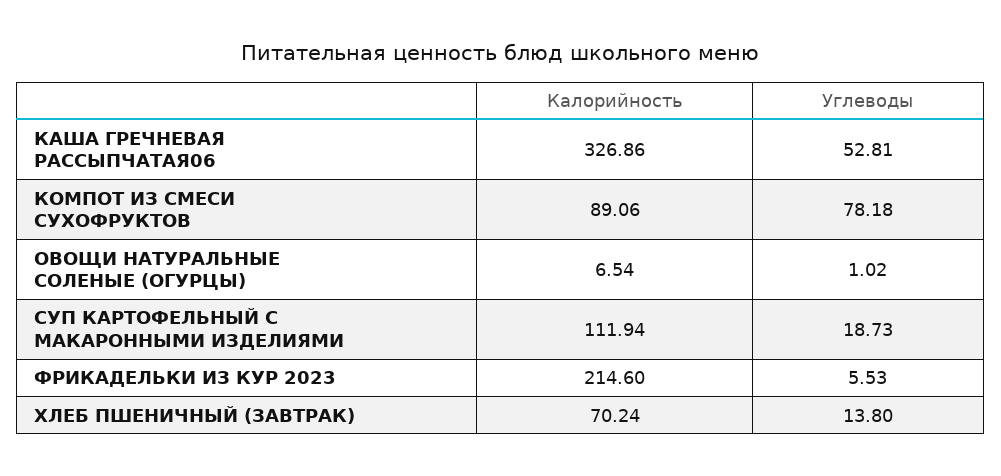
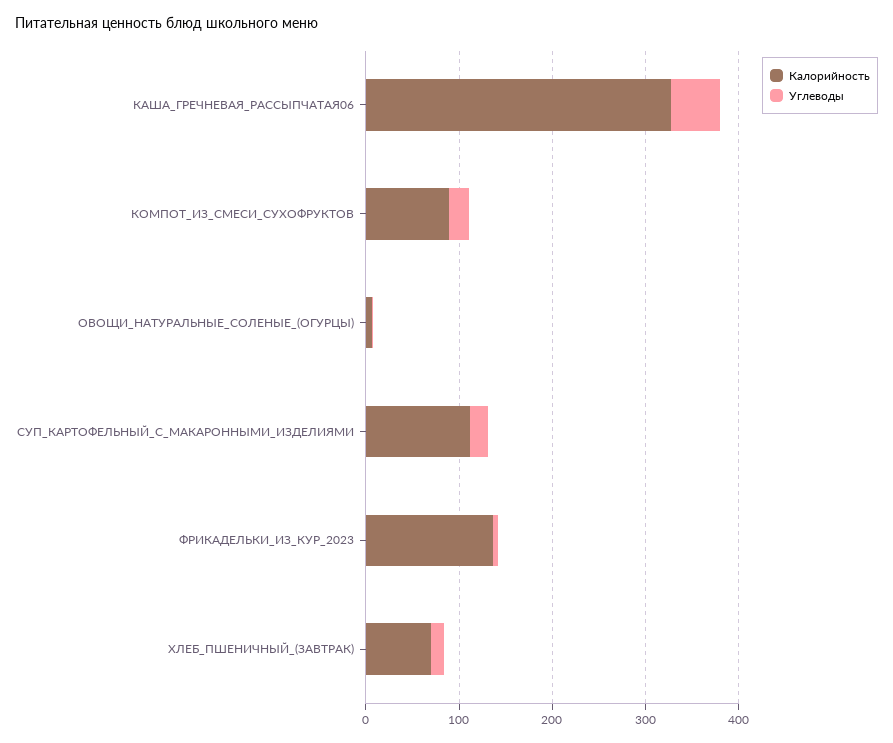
Углеводы, КОМПОТ ИЗ СМЕСИ СУХОФРУКТОВ: 78.18 -> 20
Калорийность, ФРИКАДЕЛЬКИ ИЗ КУР 2023: 214.6 -> 140

